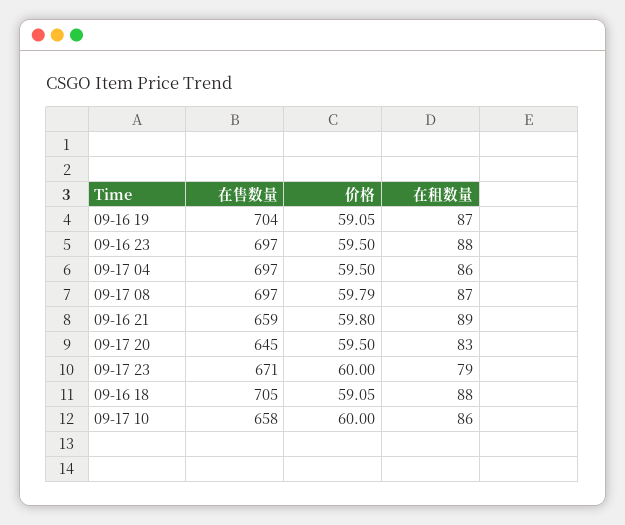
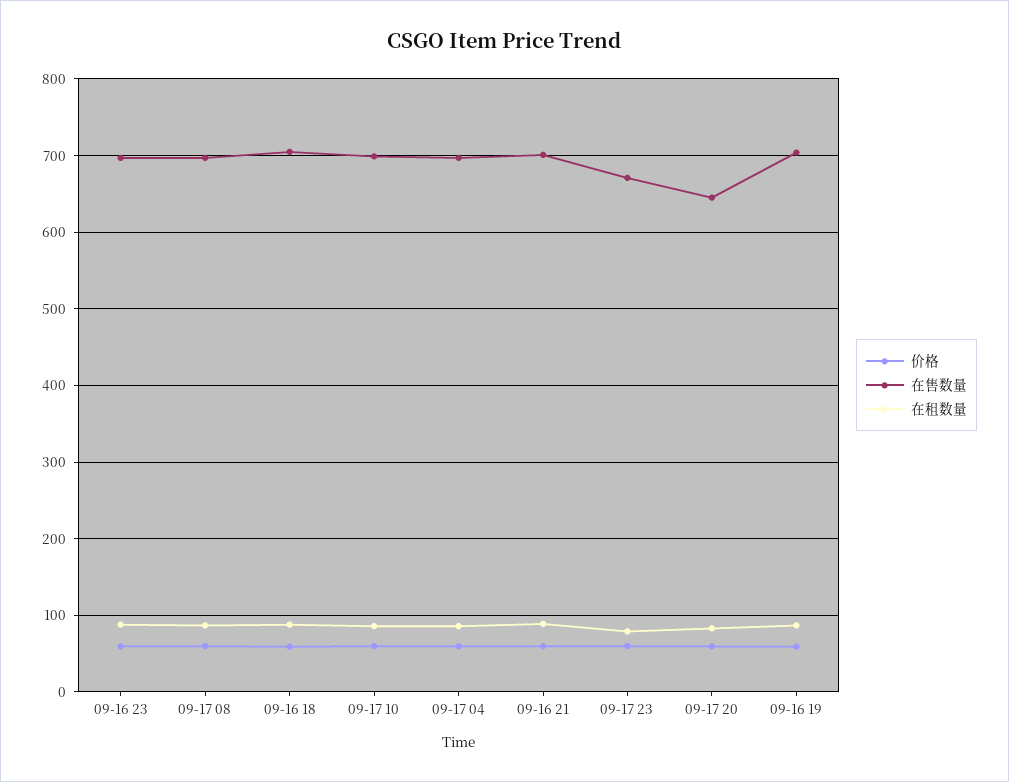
在售数量, 09-16 21: 659 -> 700
在售数量, 09-17 10: 658 -> 700

